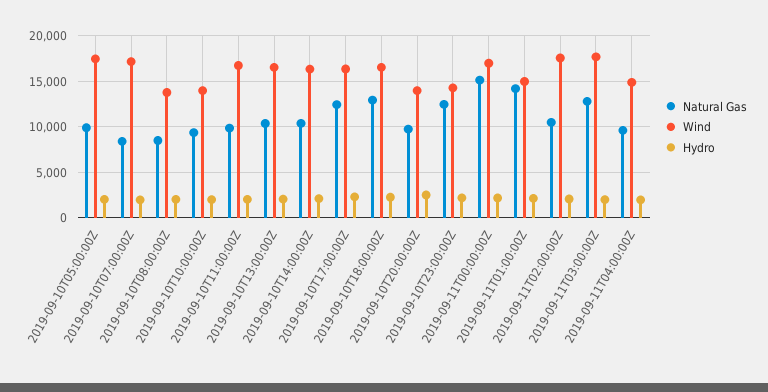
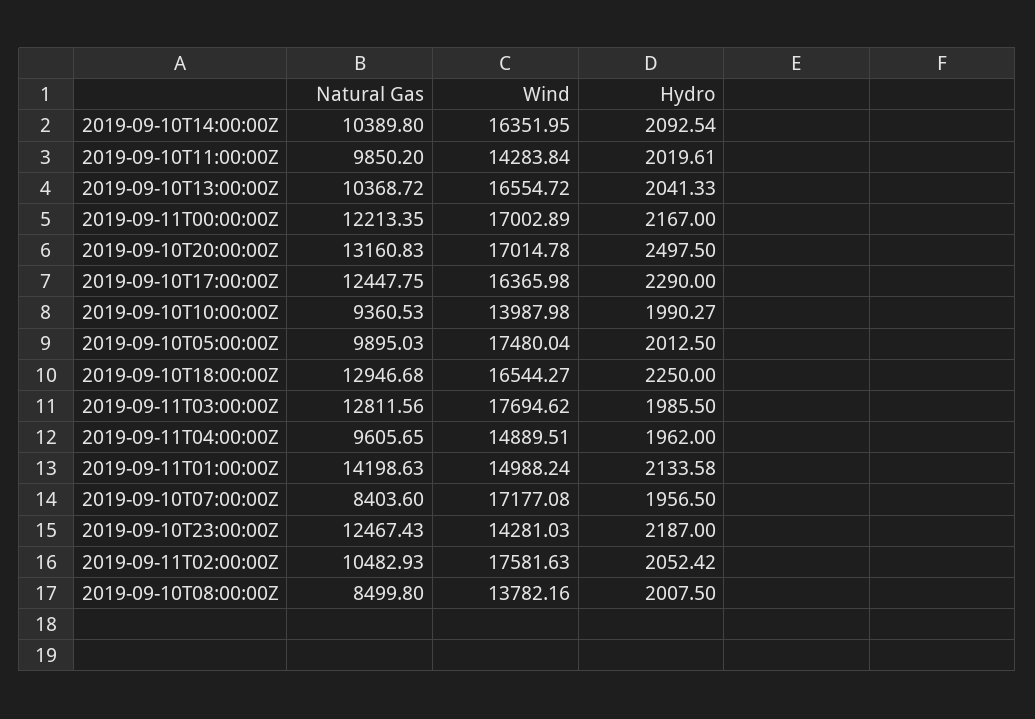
Wind, 2019-09-10T11:00:00Z: 17000 -> 14283.84
Natural Gas, 2019-09-10T20:00:00Z: 10000 -> 13160.83
Wind, 2019-09-10T20:00:00Z: 14000 -> 17014.78
Natural Gas, 2019-09-11T00:00:00Z: 15000 -> 12213.35

